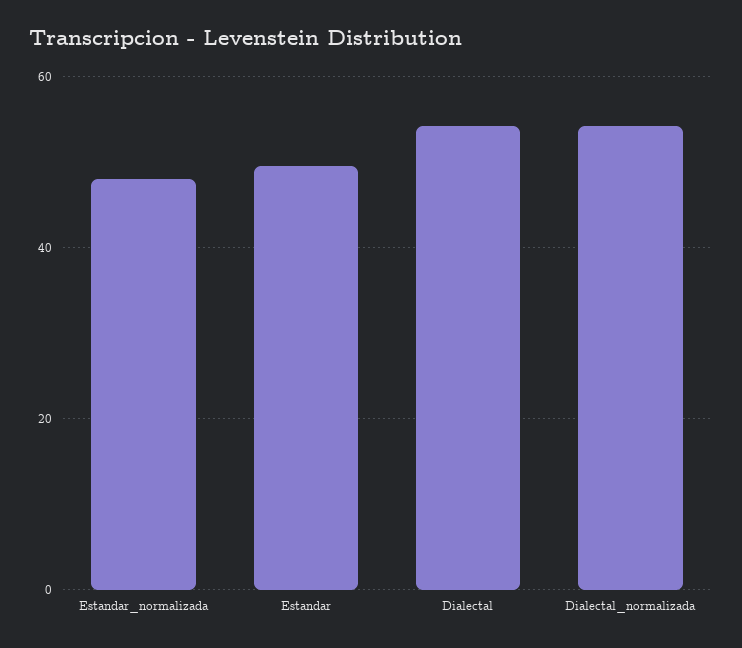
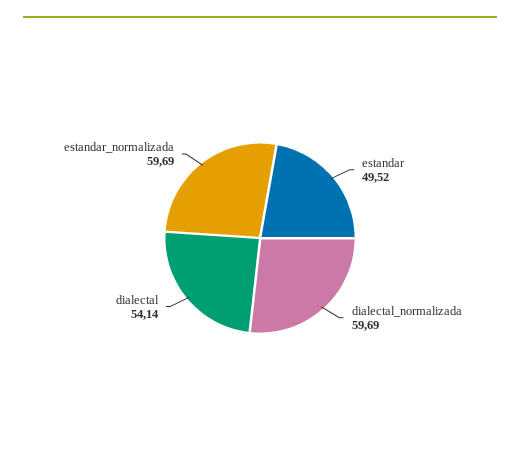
Estandar_normalizada: 48 -> 59.69
Dialectal_normalizada: 54 -> 59.69

